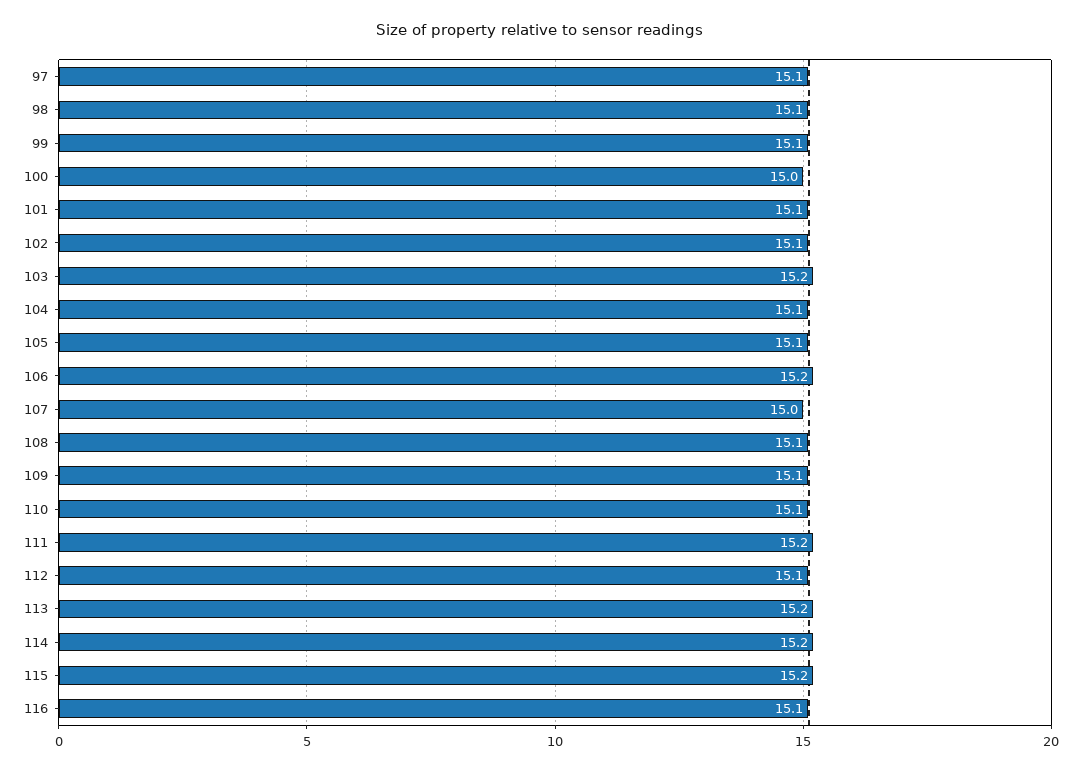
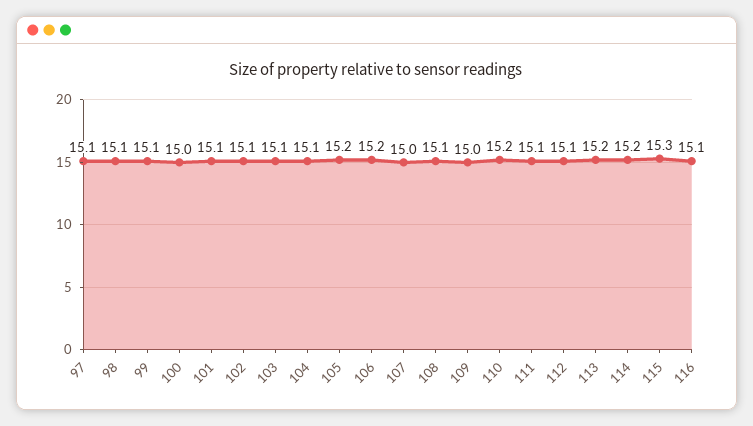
103: 15.2 -> 15.1
105: 15.1 -> 15.2
109: 15.1 -> 15
110: 15.1 -> 15.2
111: 15.2 -> 15.1
115: 15.2 -> 15.3

